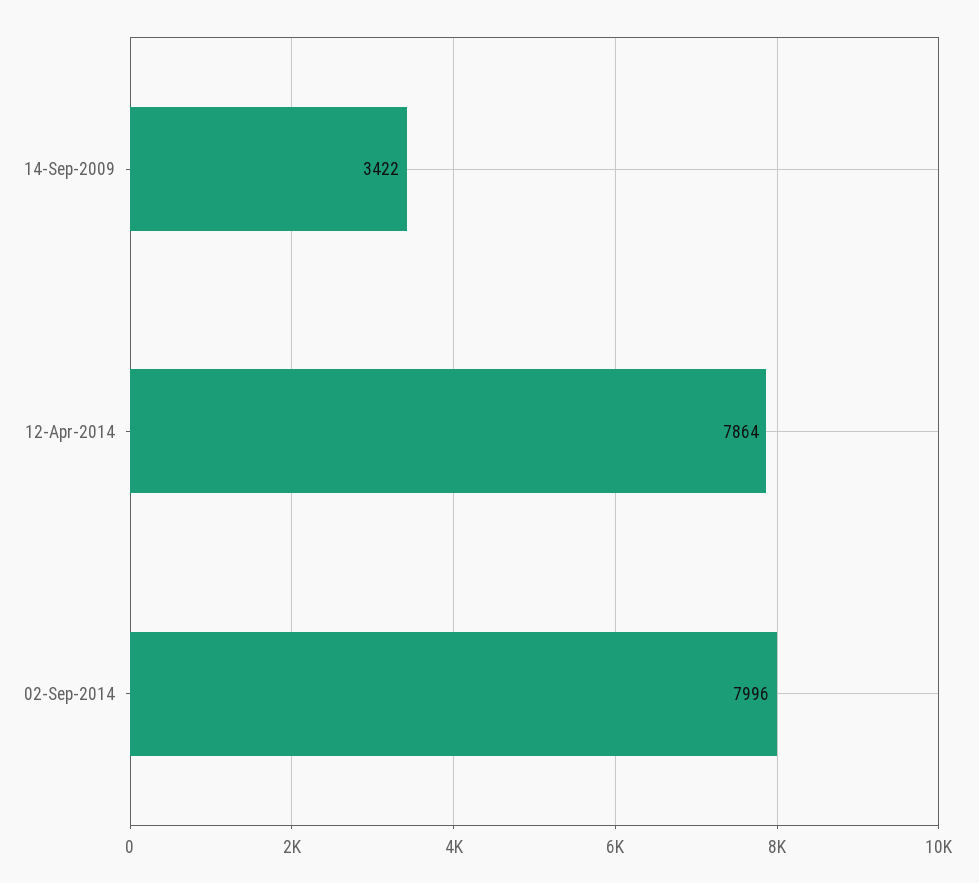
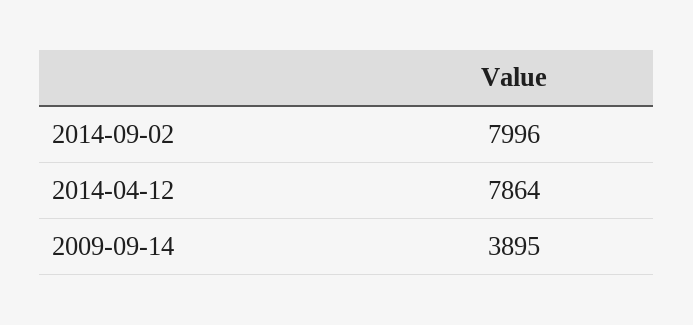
14-Sep-2009: 3422 -> 3895

